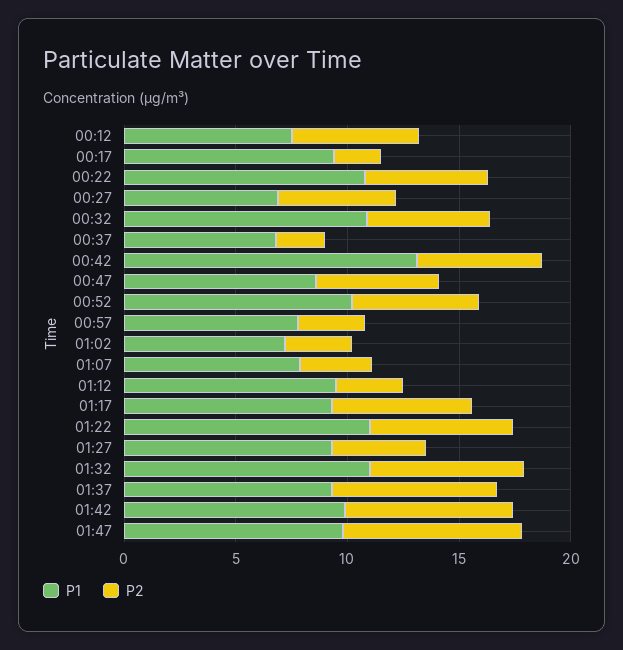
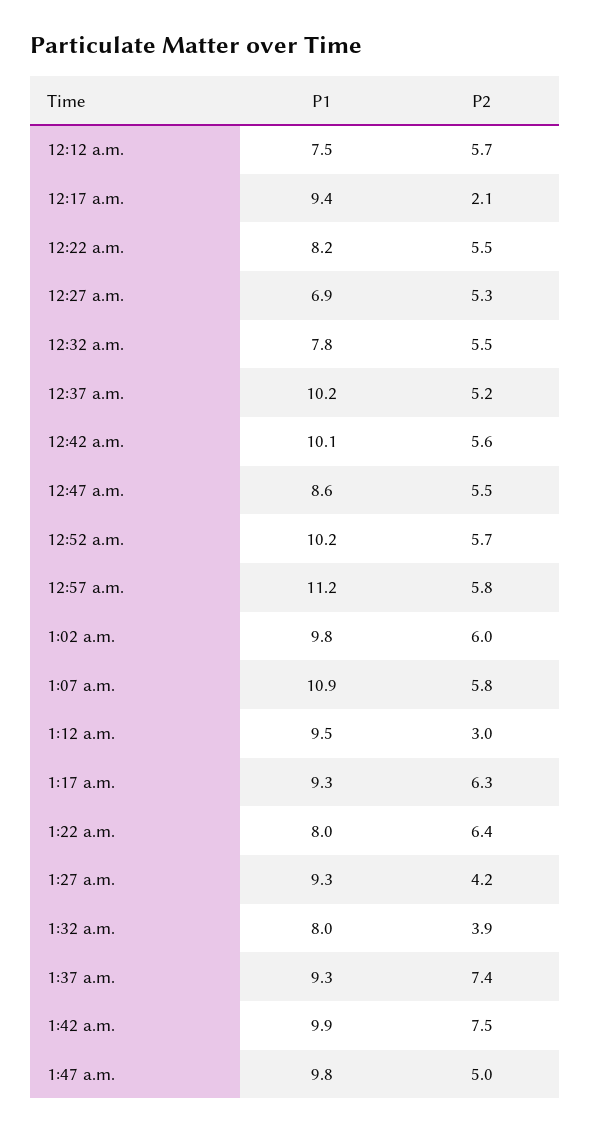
P1, 00:22: 11 -> 8.2
P1, 00:32: 11 -> 7.8
P1, 00:37: 7 -> 10.2
P2, 00:37: 2 -> 5.2
P1, 00:42: 13 -> 10.1
P1, 00:57: 8 -> 11.2
P2, 00:57: 3 -> 5.8
P1, 01:02: 7 -> 9.8
P2, 01:02: 3 -> 6
P1, 01:07: 8 -> 10.9
P2, 01:07: 3 -> 5.8
P1, 01:22: 11 -> 8
P1, 01:32: 11 -> 8
P2, 01:32: 7 -> 3.9
P2, 01:47: 8 -> 5

